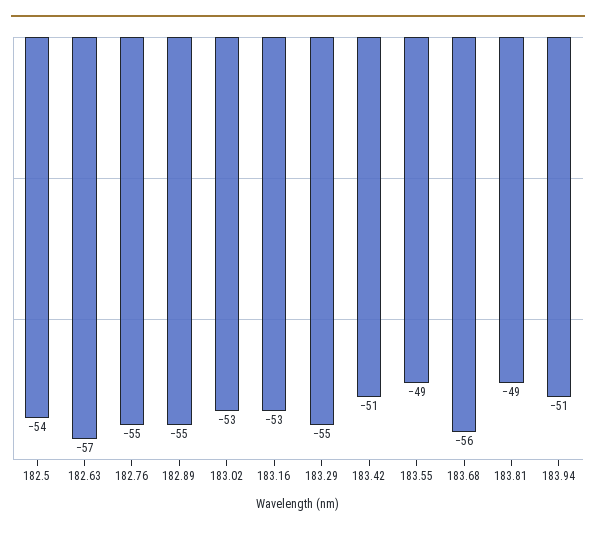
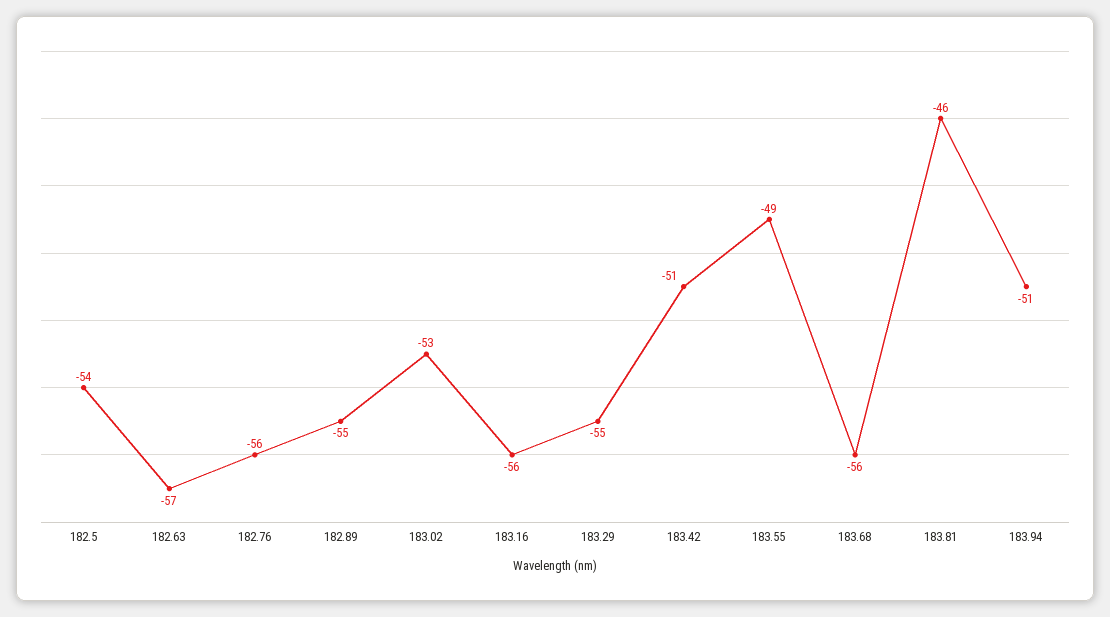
182.76: -55 -> -56
183.16: -53 -> -56
183.81: -49 -> -46

